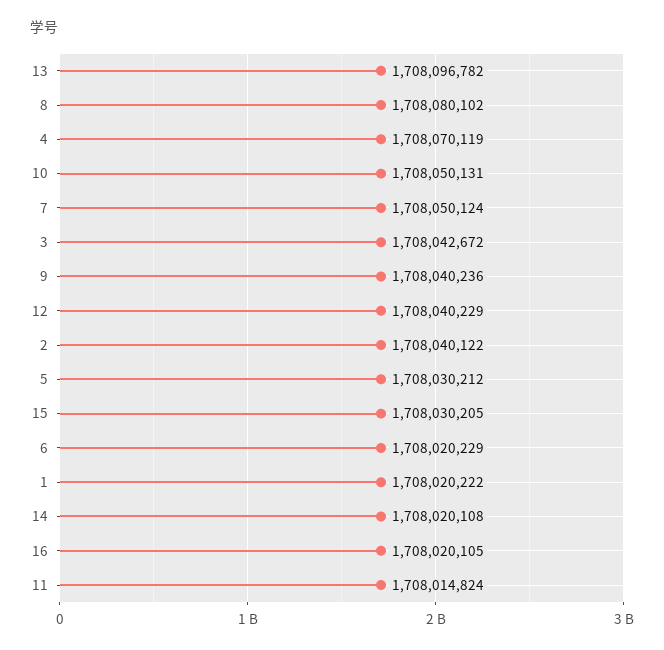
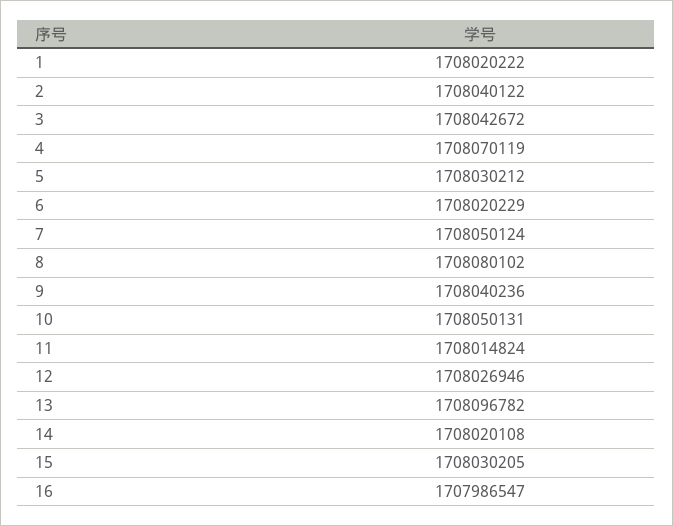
12: 1708040229 -> 1708026946
16: 1708020105 -> 1707986547

